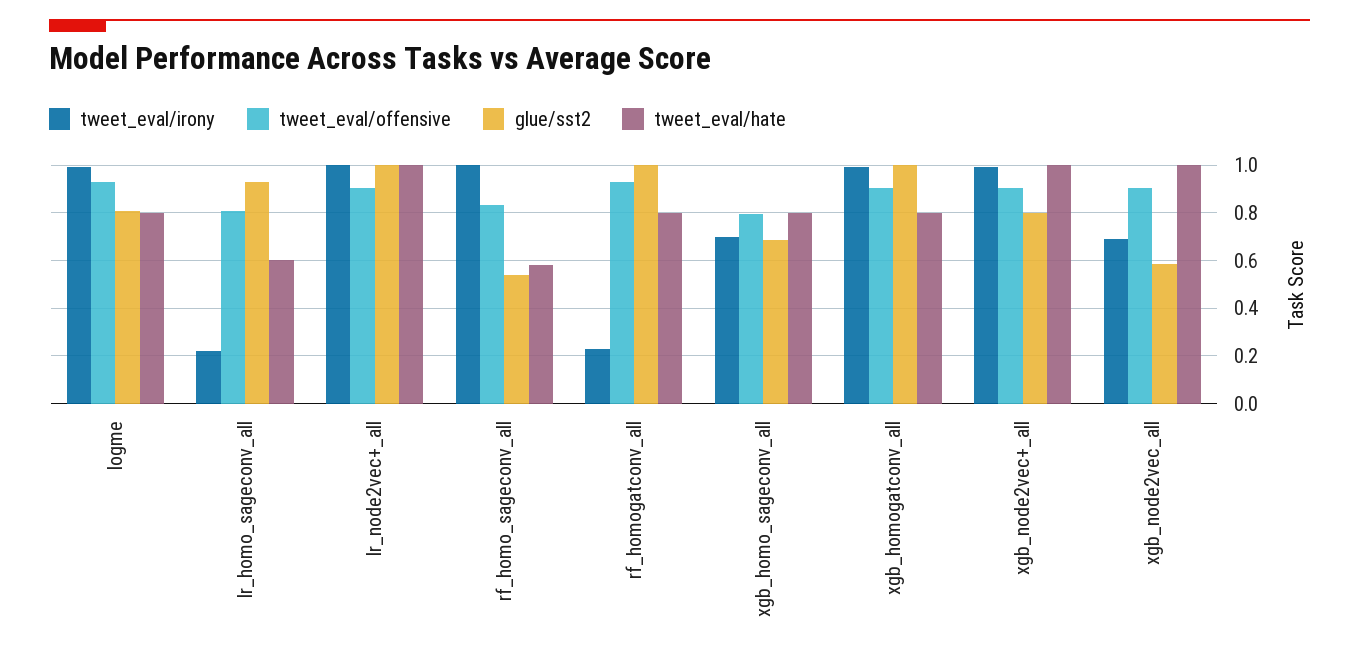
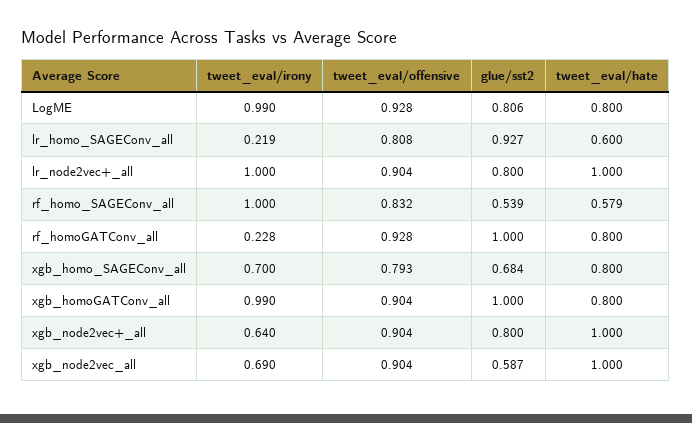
glue/sst2, lr_node2vec+_all: 1 -> 0.8
tweet_eval/irony, xgb_node2vec+_all: 1 -> 0.64

